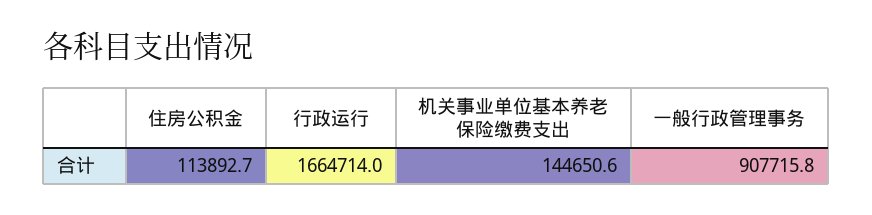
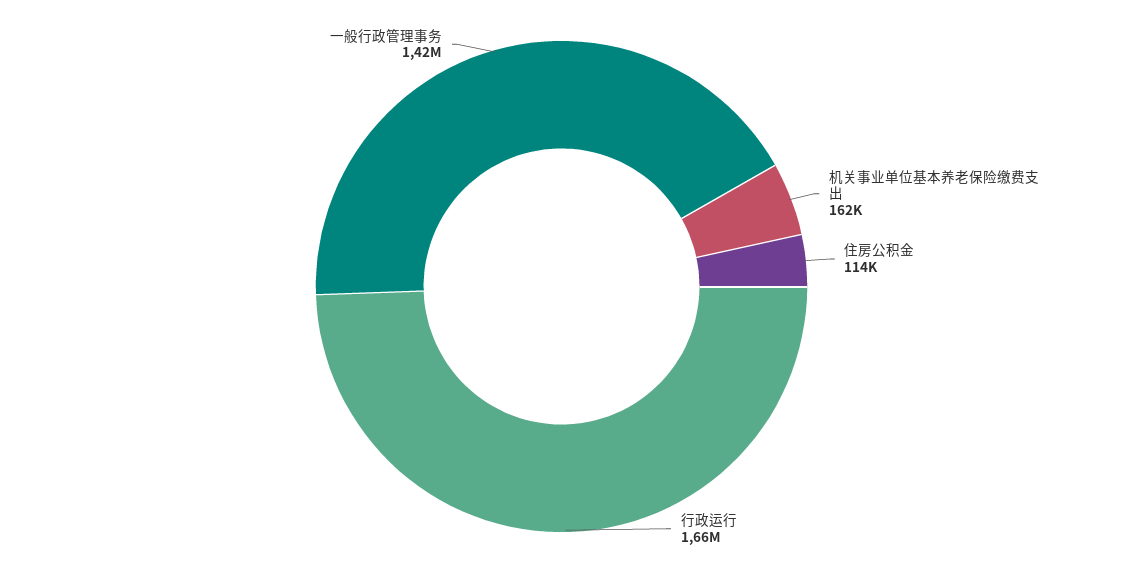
机关事业单位基本养老保险缴费支出: 144650.6 -> 162000
一般行政管理事务: 907715.8 -> 1420000

